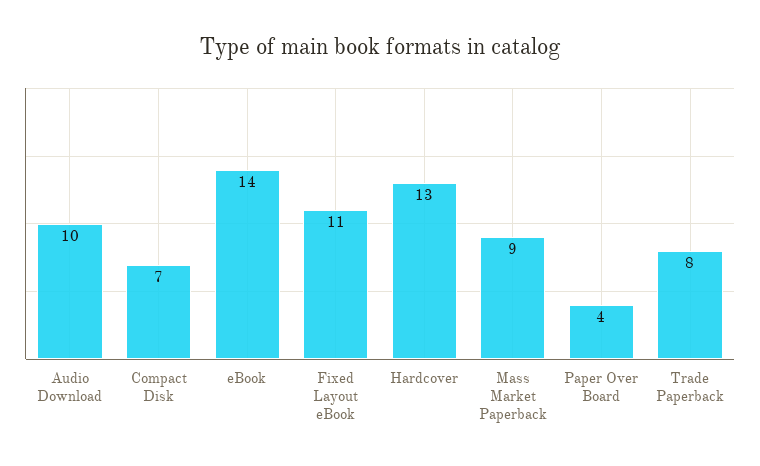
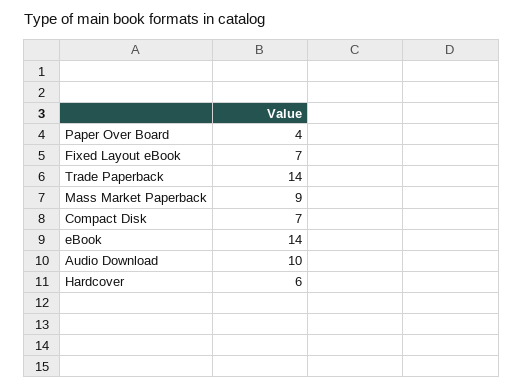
Fixed Layout eBook: 11 -> 7
Hardcover: 13 -> 6
Trade Paperback: 8 -> 14

